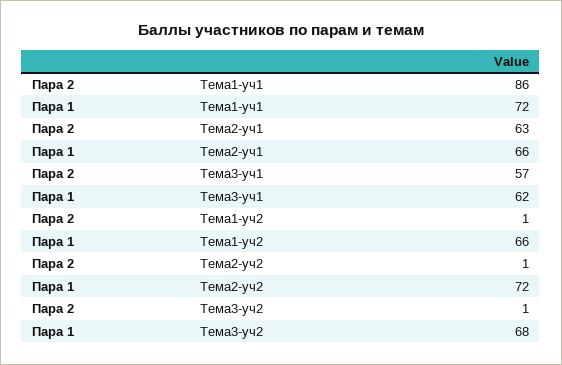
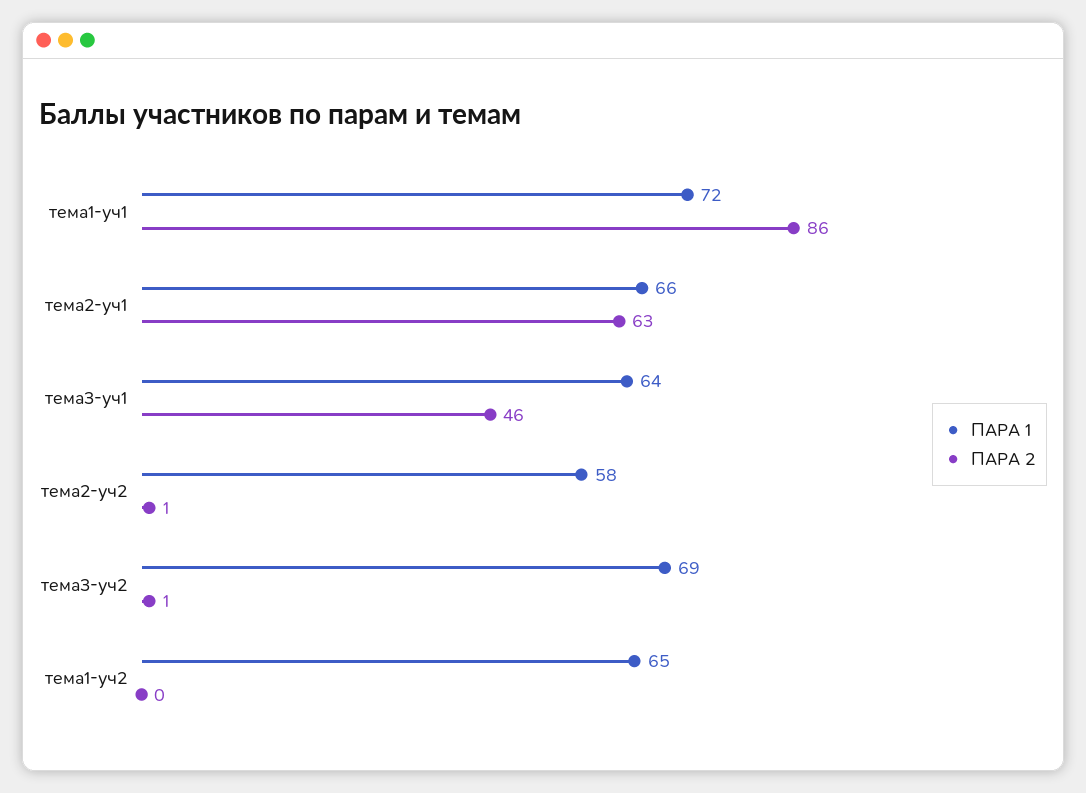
Пара 2, Тема3-уч1: 57 -> 46
Пара 1, Тема3-уч1: 62 -> 64
Пара 2, Тема1-уч2: 1 -> 0
Пара 1, Тема1-уч2: 66 -> 65
Пара 1, Тема2-уч2: 72 -> 58
Пара 1, Тема3-уч2: 68 -> 69

